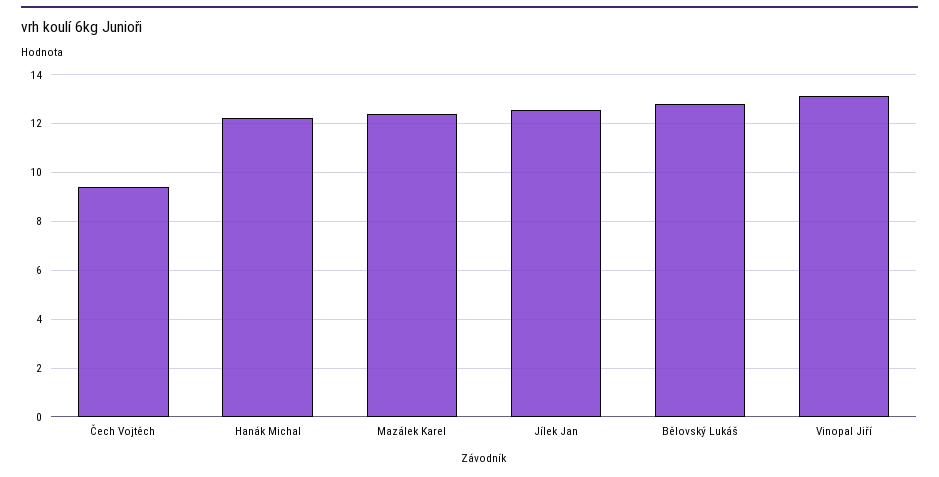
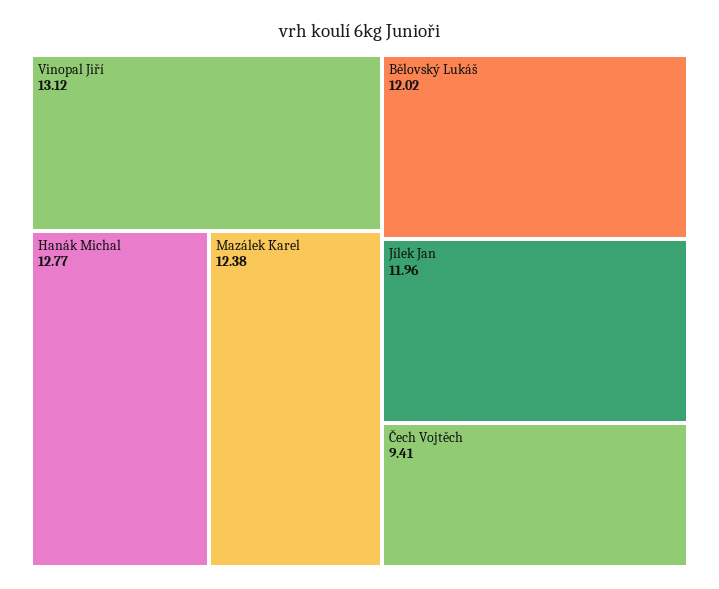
Hanák Michal: 12.25 -> 12.77
Jílek Jan: 12.5 -> 11.96
Bělovský Lukáš: 12.75 -> 12.02

